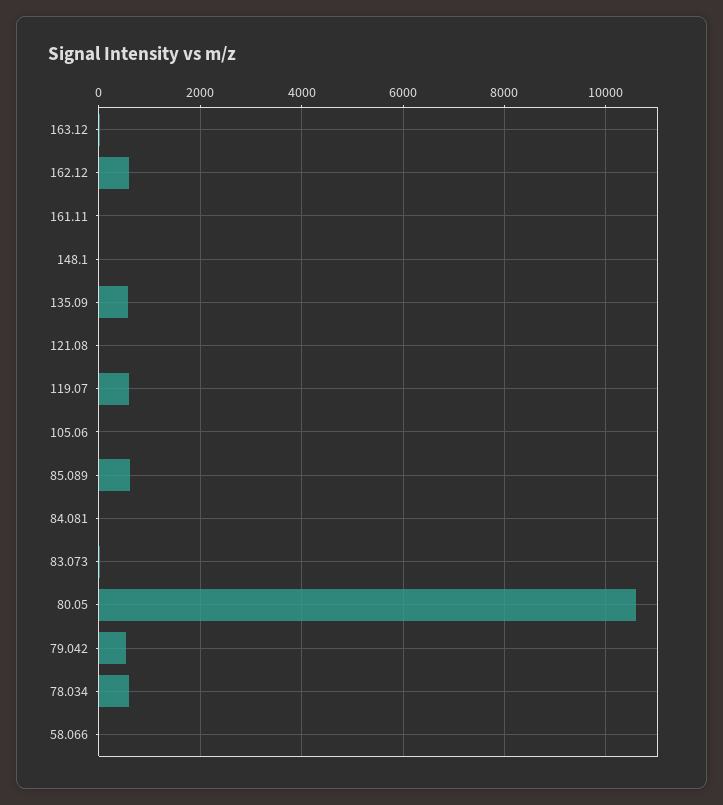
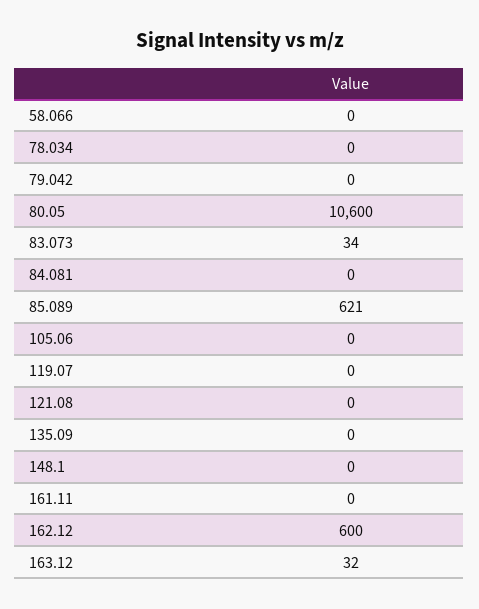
135.09: 600 -> 0
119.07: 600 -> 0
79.042: 600 -> 0
78.034: 600 -> 0

